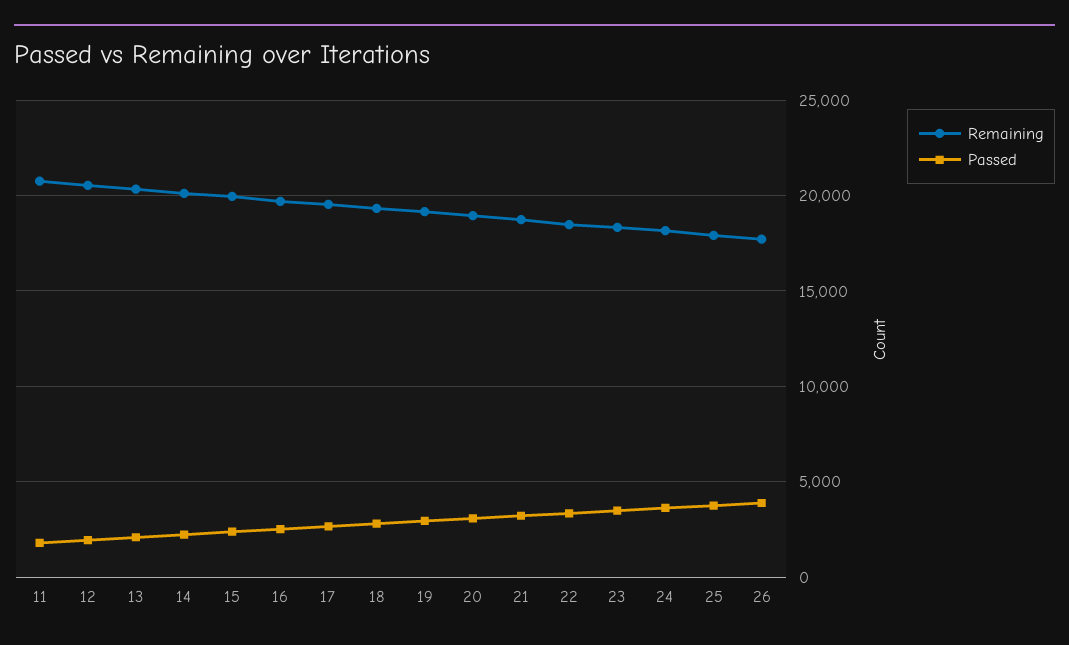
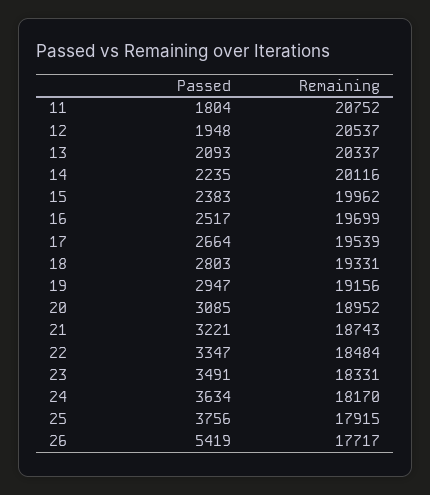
Passed, 26: 4000 -> 5419

